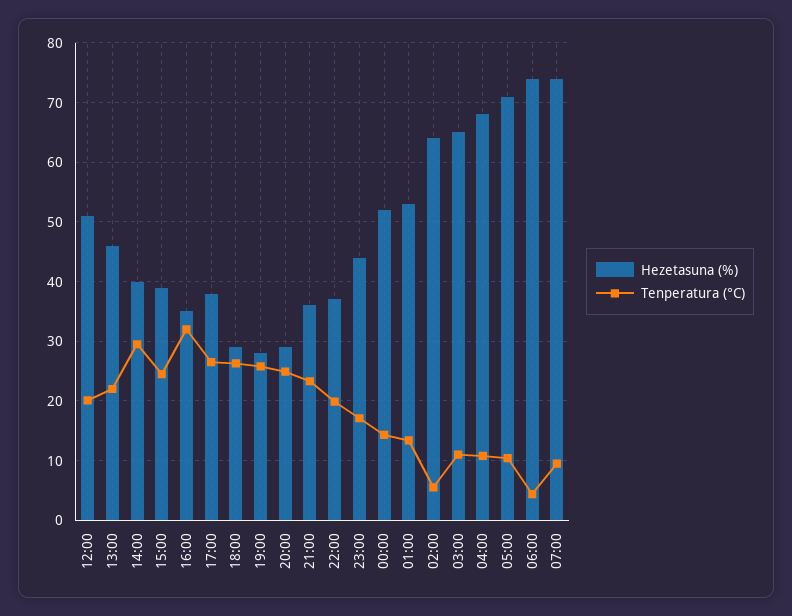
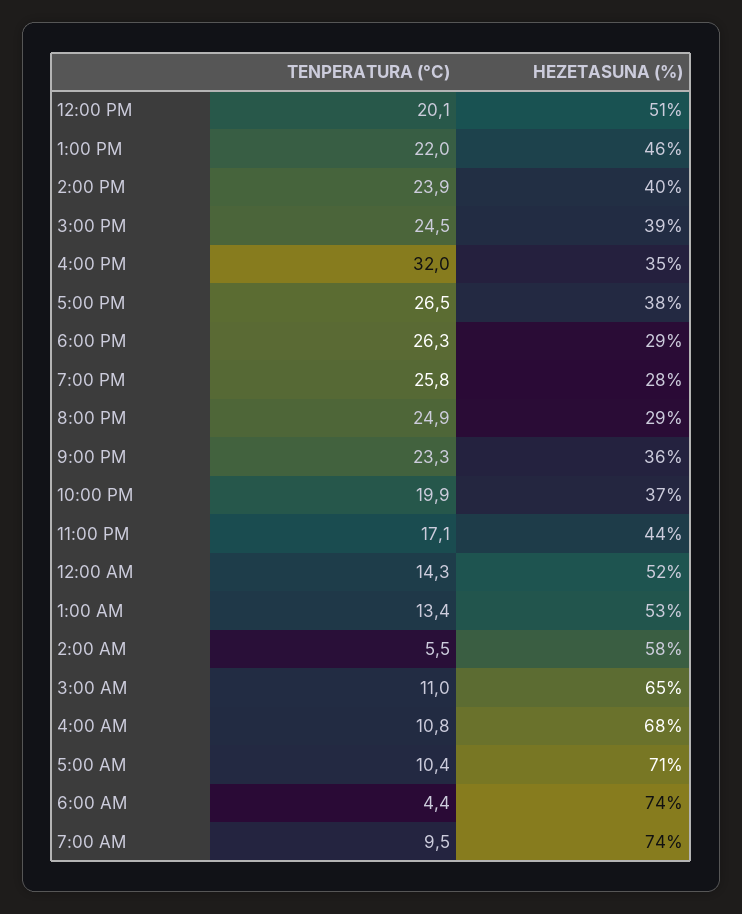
Tenperatura (°C), 14:00: 30 -> 23.9
Hezetasuna (%), 02:00: 64 -> 58

